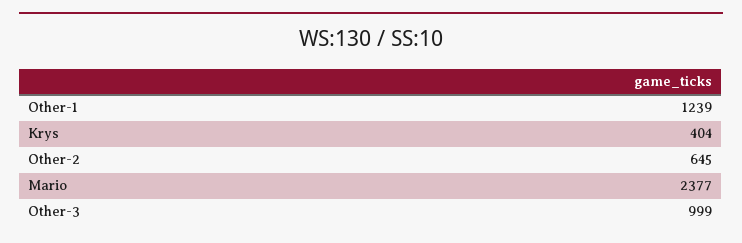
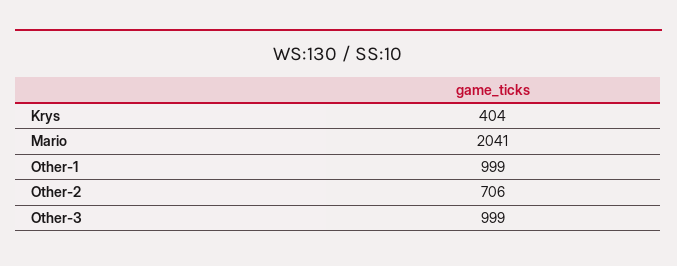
Other-1: 1239 -> 999
Other-2: 645 -> 706
Mario: 2377 -> 2041

